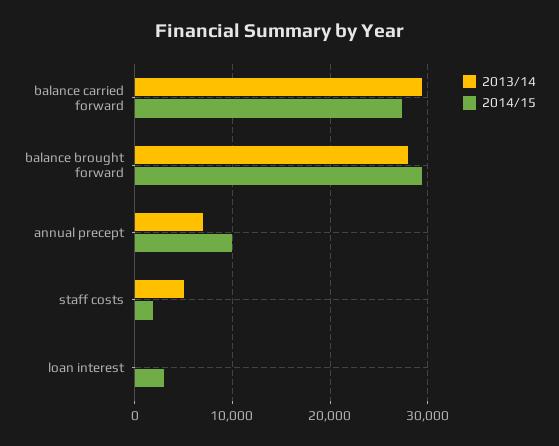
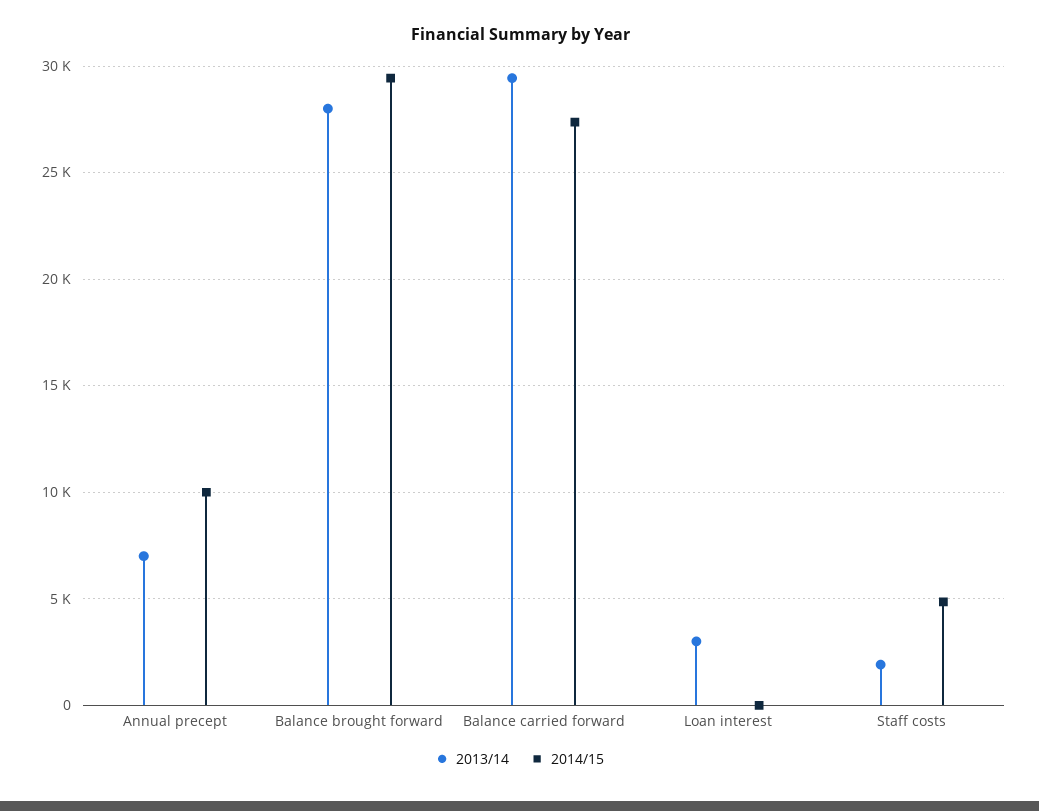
2013/14, staff costs: 5000 -> 2000
2014/15, staff costs: 2000 -> 5000
2013/14, loan interest: 0 -> 3000
2014/15, loan interest: 3000 -> 0

